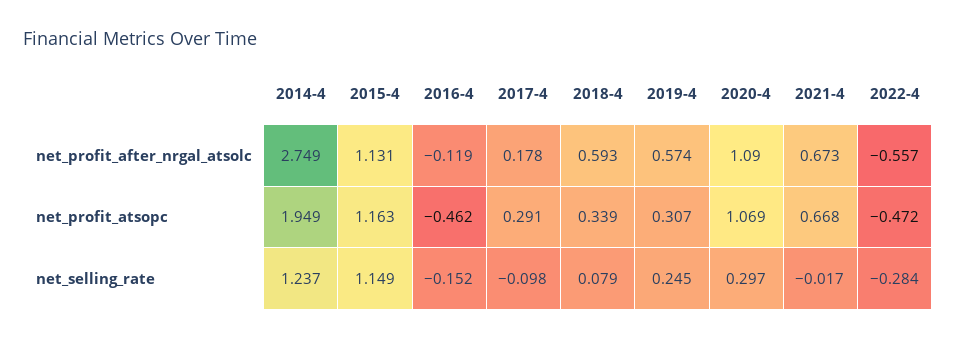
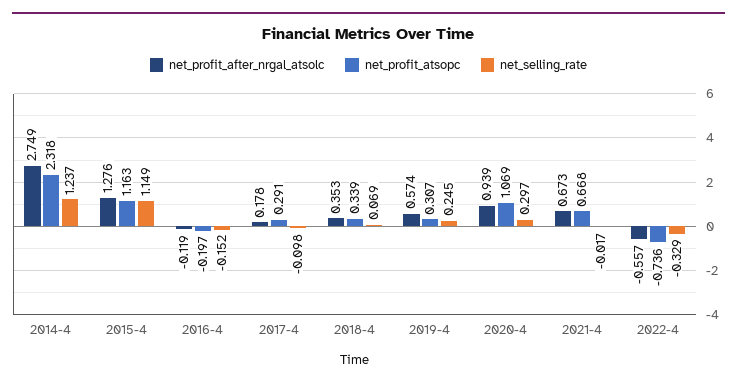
net_profit_after_nrgal_atsolc, 2015-4: 1.131 -> 1.276
net_profit_after_nrgal_atsolc, 2018-4: 0.593 -> 0.353
net_profit_after_nrgal_atsolc, 2020-4: 1.09 -> 0.939
net_profit_atsopc, 2014-4: 1.949 -> 2.318
net_profit_atsopc, 2016-4: -0.462 -> -0.197
net_profit_atsopc, 2022-4: -0.472 -> -0.736
net_selling_rate, 2018-4: 0.079 -> 0.069
net_selling_rate, 2022-4: -0.284 -> -0.329

